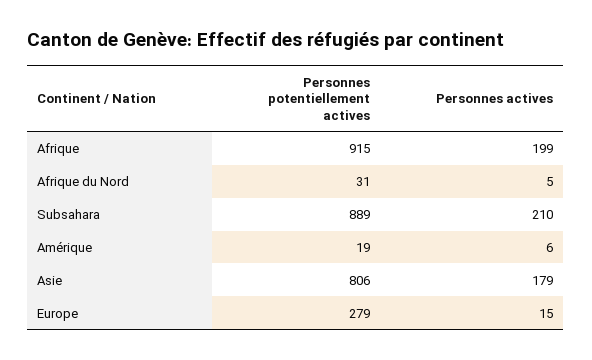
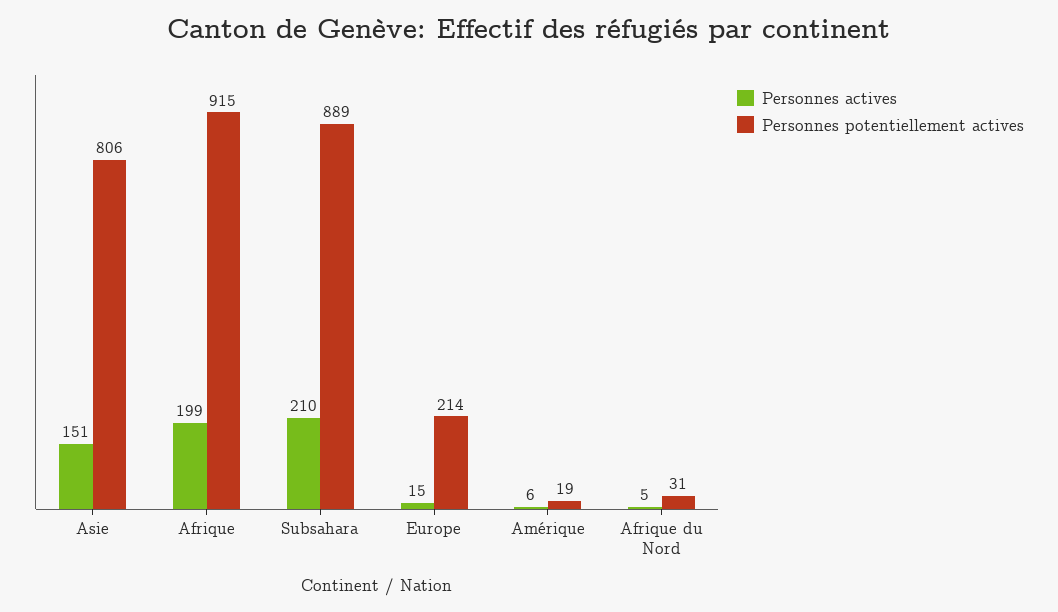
Personnes actives, Asie: 179 -> 151
Personnes potentiellement actives, Europe: 279 -> 214

